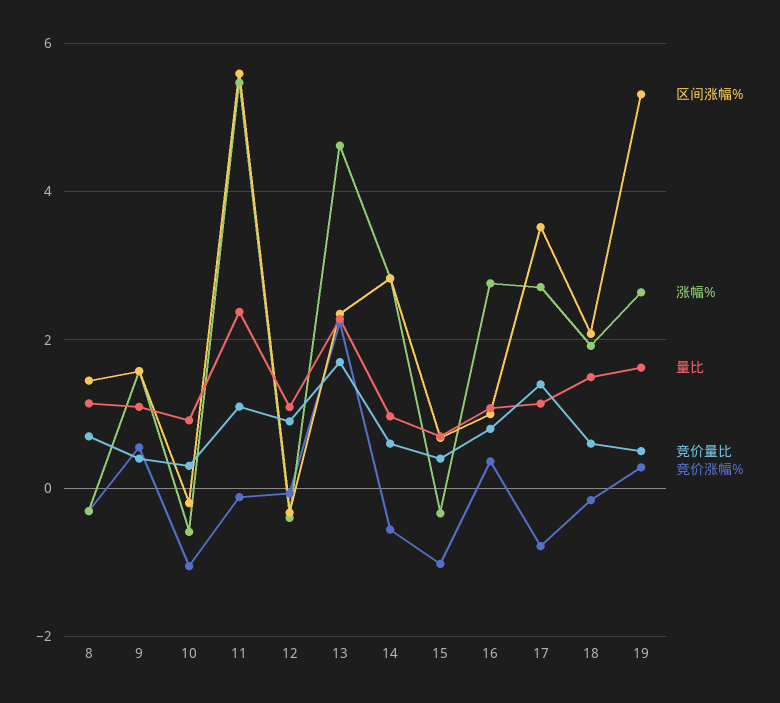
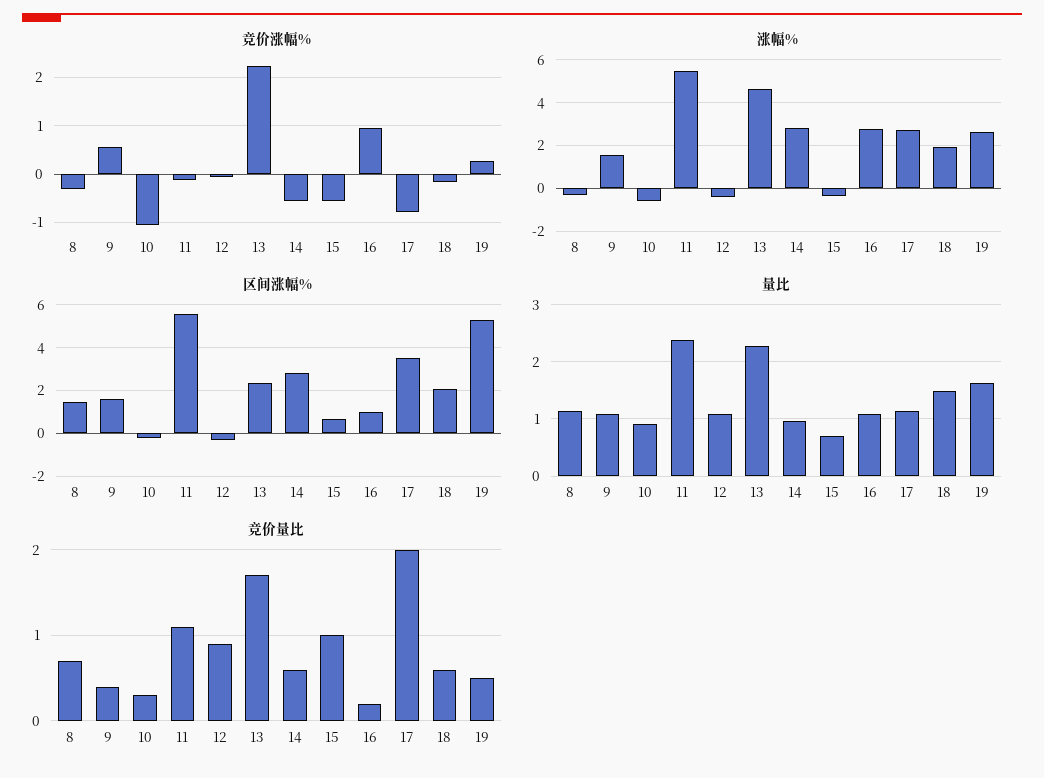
竞价量比, 15: 0.4 -> 1
竞价涨幅%, 15: -1 -> -0.6
竞价量比, 16: 0.8 -> 0.2
竞价涨幅%, 16: 0.4 -> 1
竞价量比, 17: 1.4 -> 2

